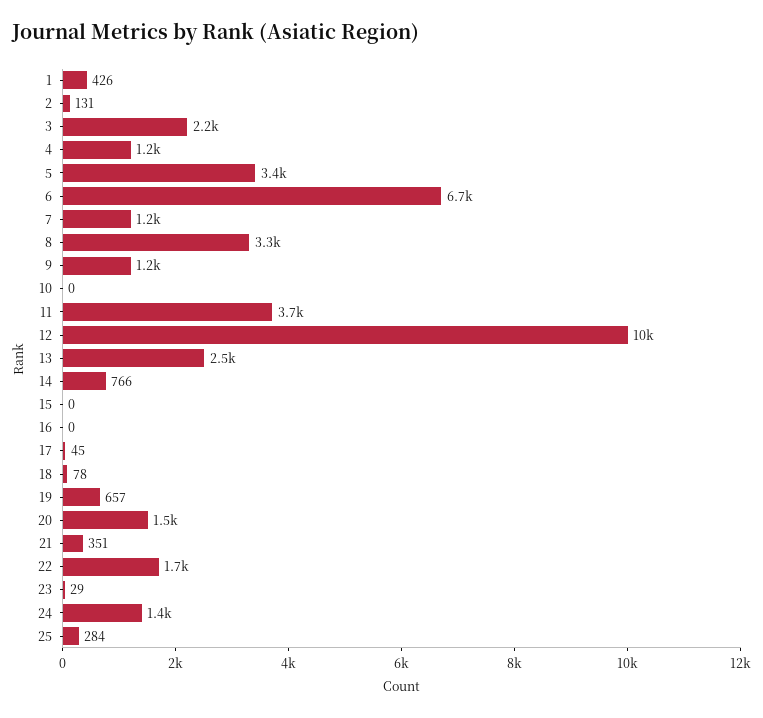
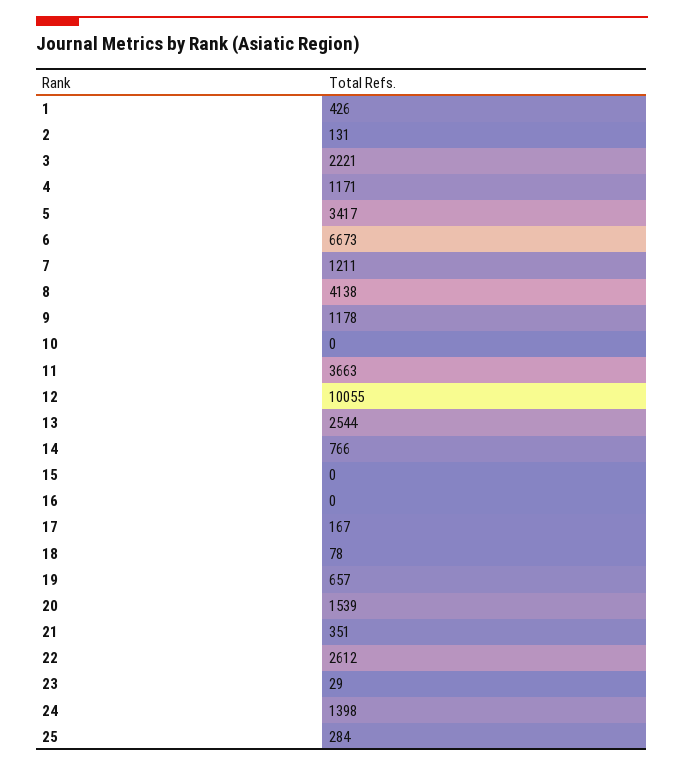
8: 3300 -> 4138
17: 45 -> 167
22: 1700 -> 2612

